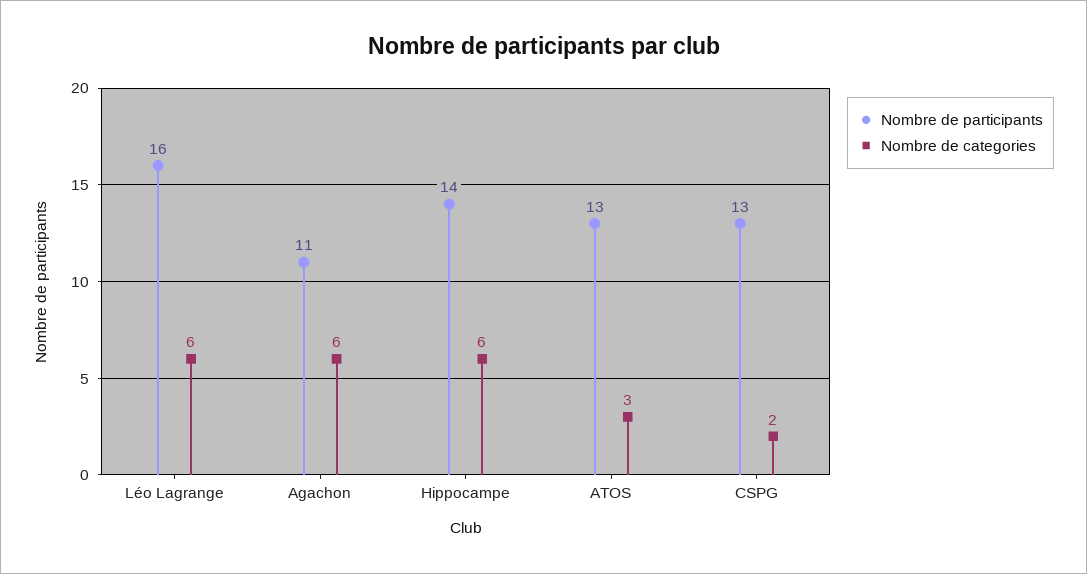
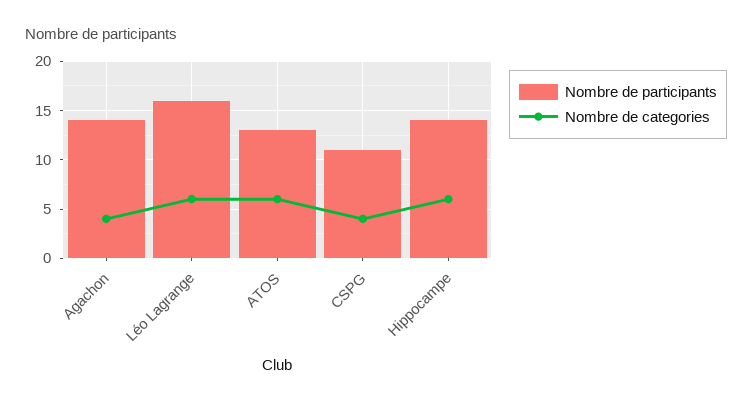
Nombre de participants, Agachon: 11 -> 14
Nombre de categories, Agachon: 6 -> 4
Nombre de categories, ATOS: 3 -> 6
Nombre de participants, CSPG: 13 -> 11
Nombre de categories, CSPG: 2 -> 4

